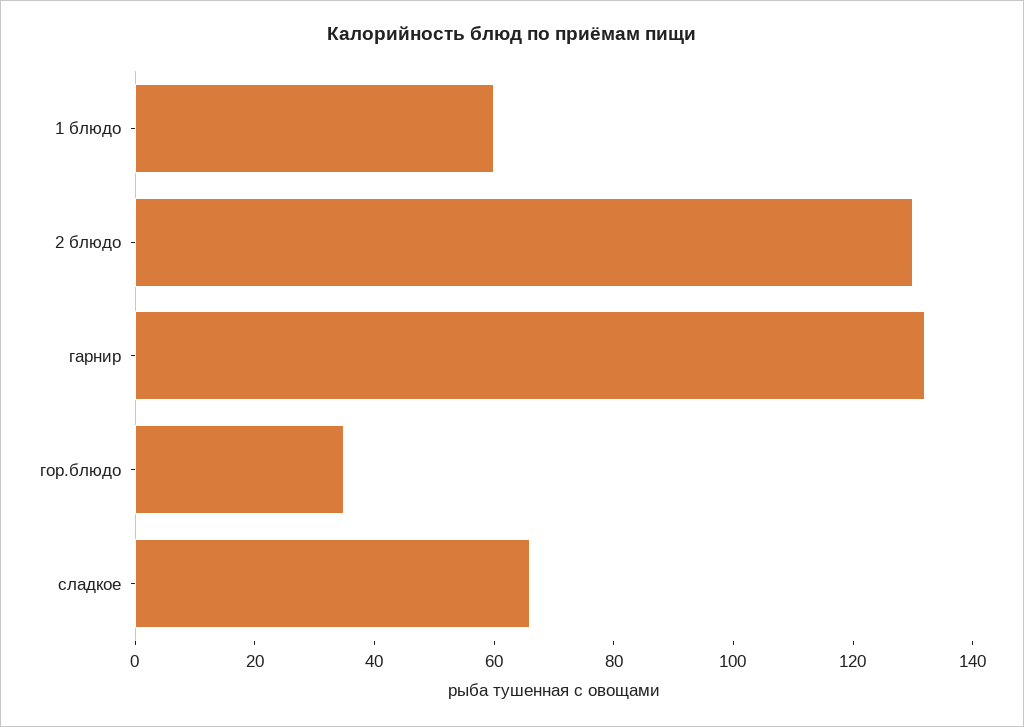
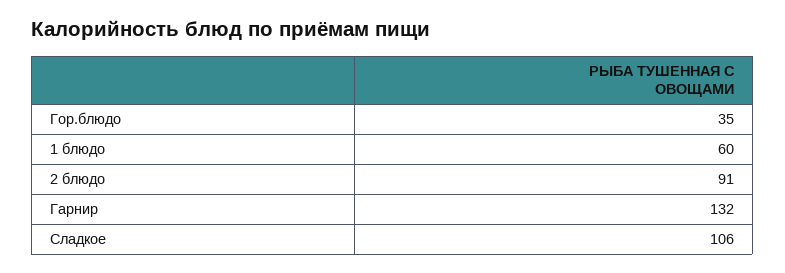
2 блюдо: 130 -> 91
сладкое: 65 -> 106

